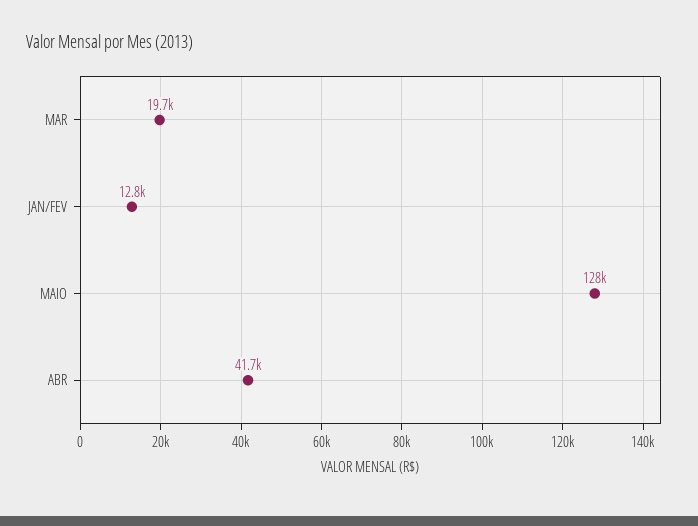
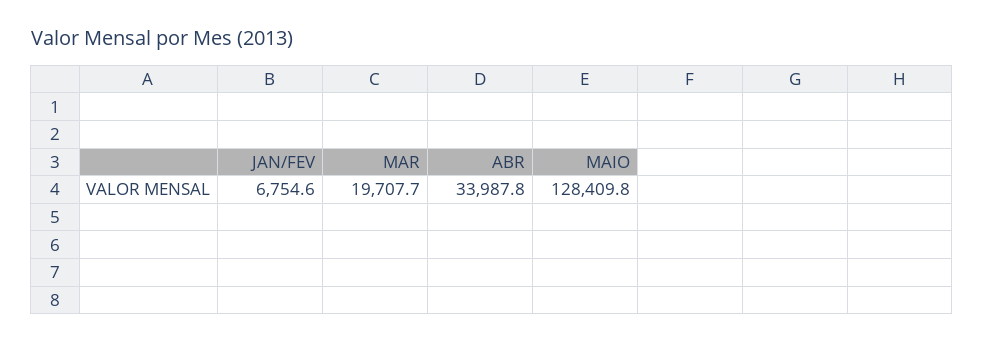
JAN/FEV: 12800 -> 6754.6
ABR: 41700 -> 33987.8

